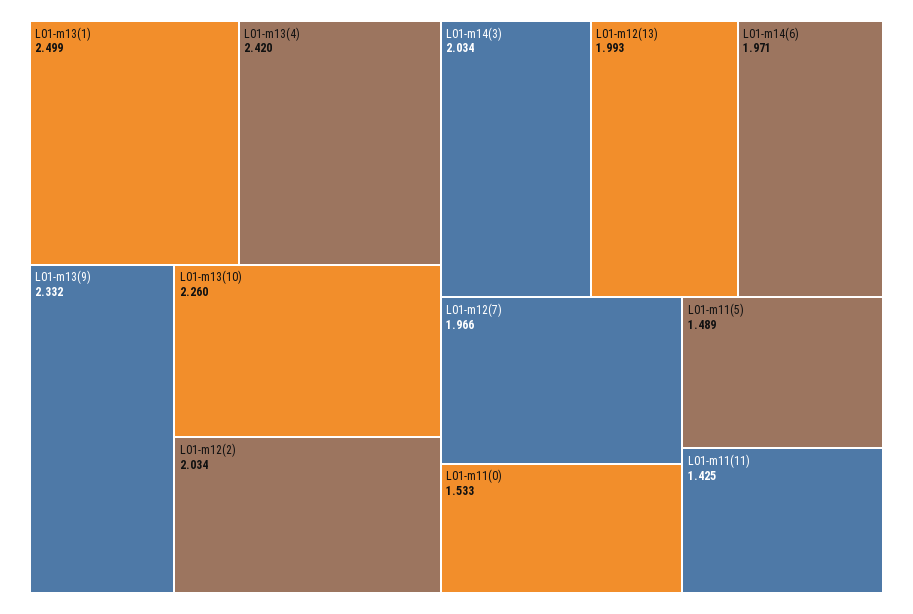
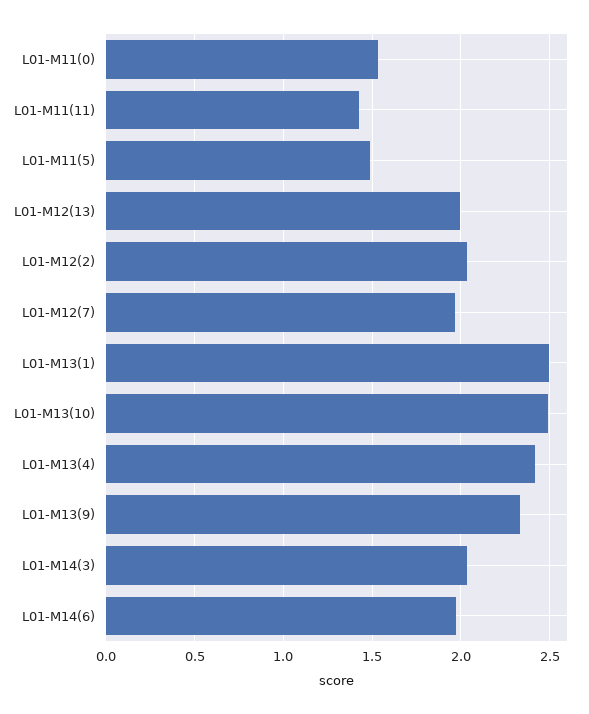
L01-m13(10): 2.26 -> 2.5

